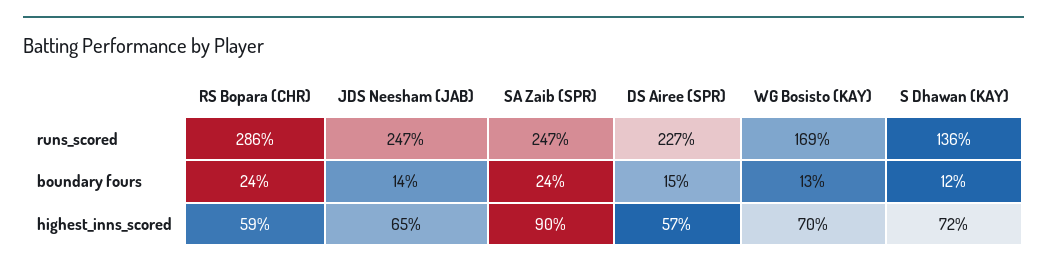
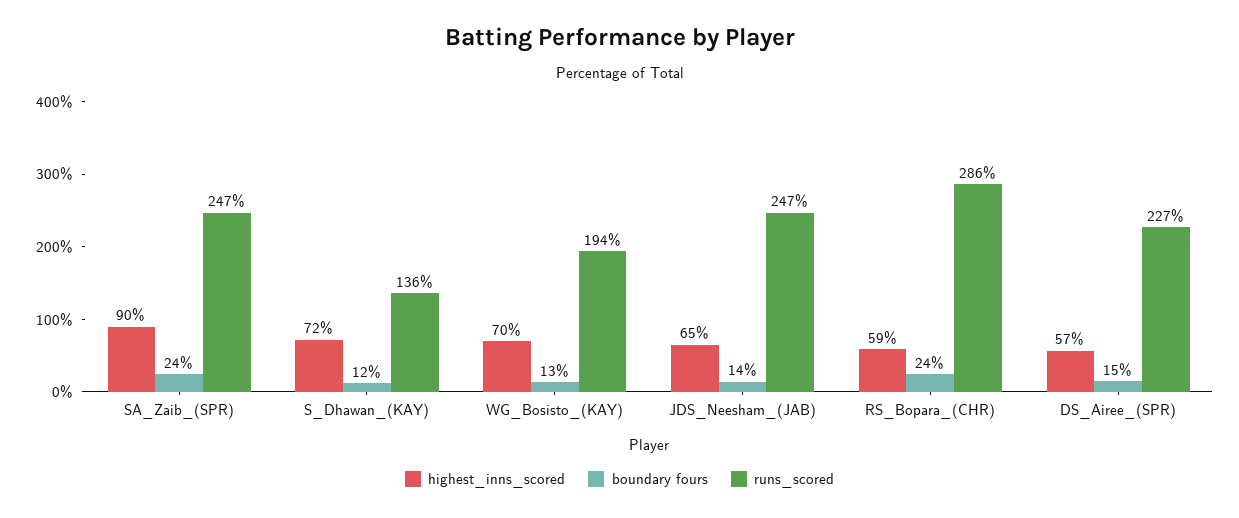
runs_scored, WG Bosisto (KAY): 169 -> 194

